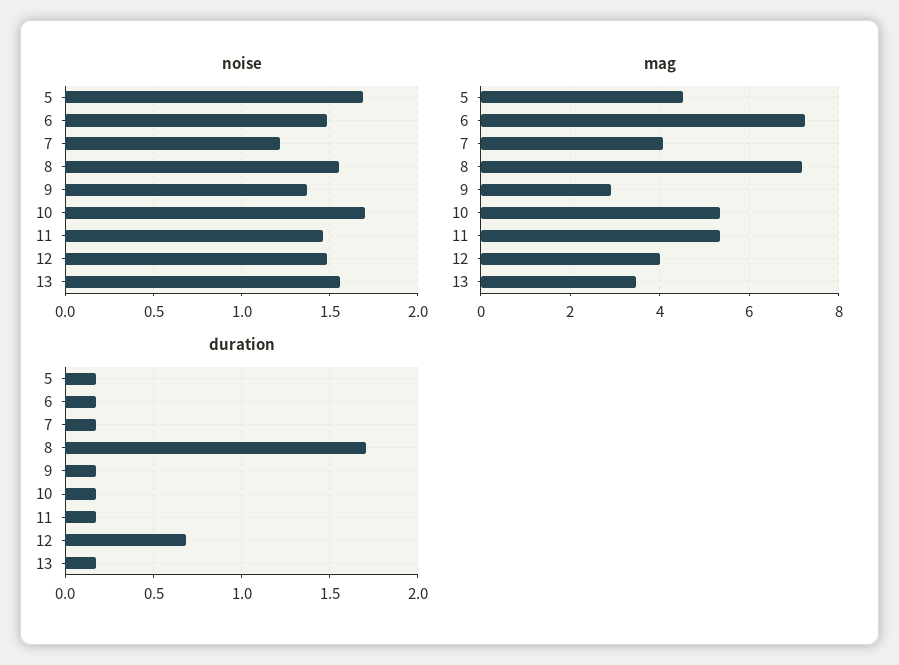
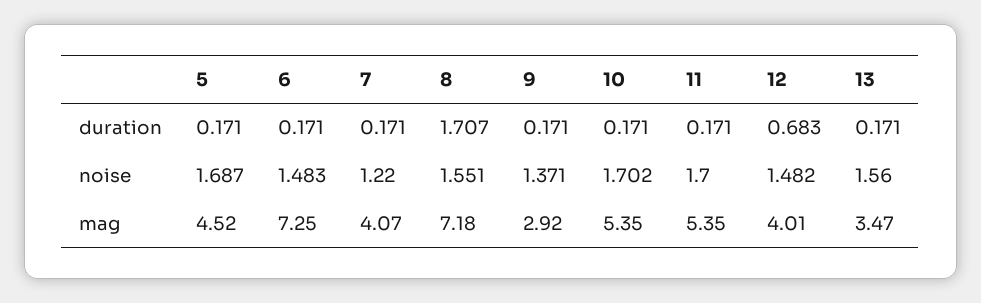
noise, 11: 1.45 -> 1.7

